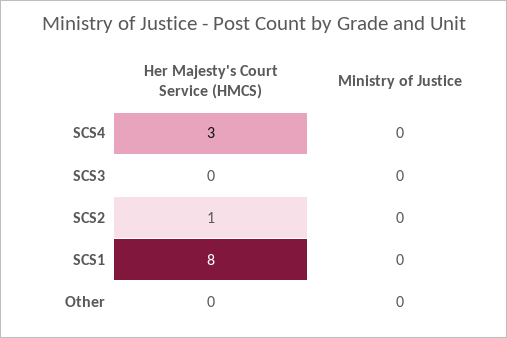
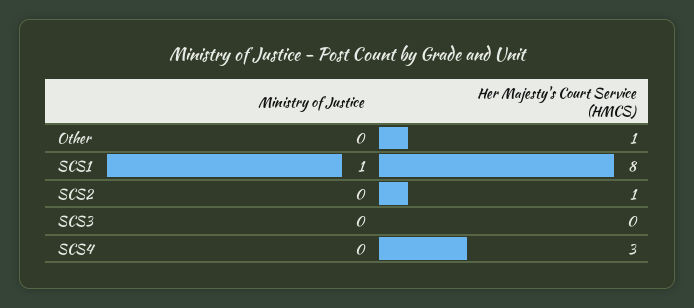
Ministry of Justice, SCS1: 0 -> 1
Her Majesty's Court Service (HMCS), Other: 0 -> 1

